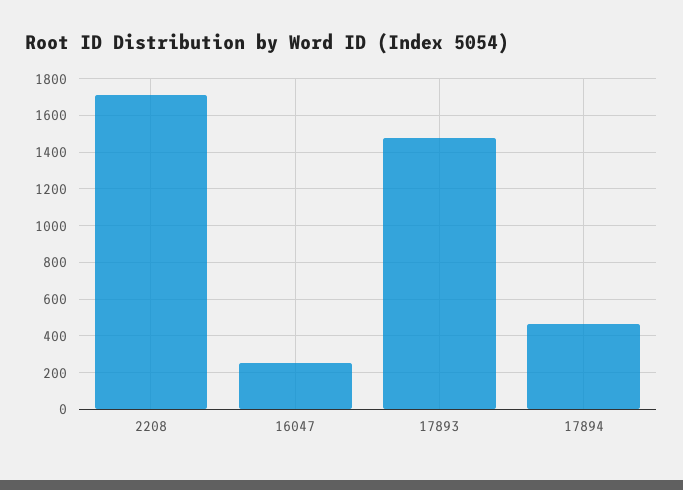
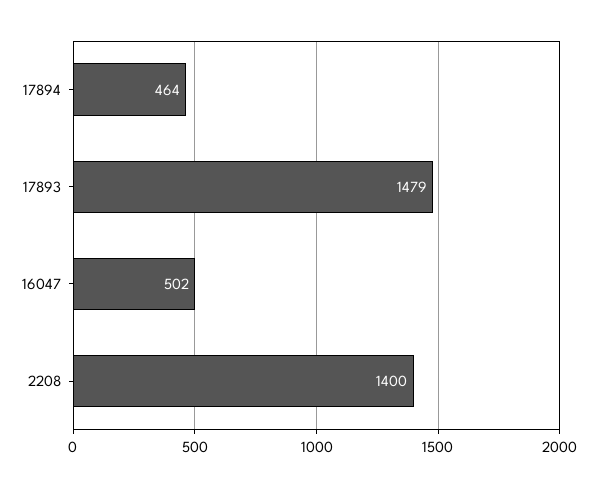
2208: 1700 -> 1400
16047: 250 -> 502

